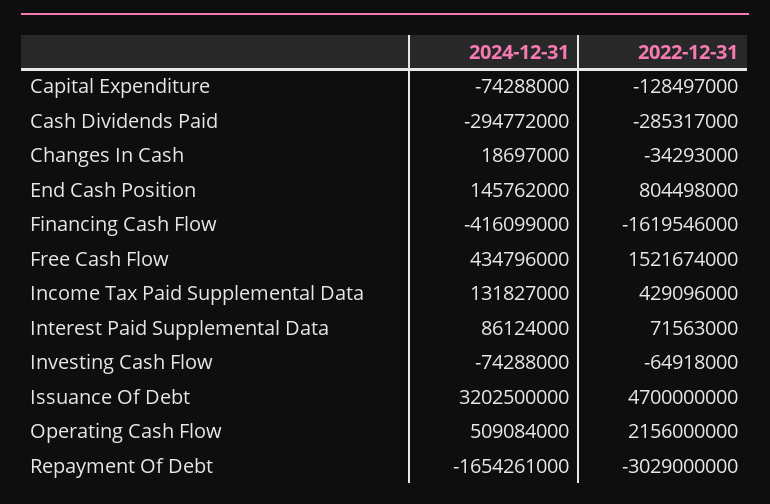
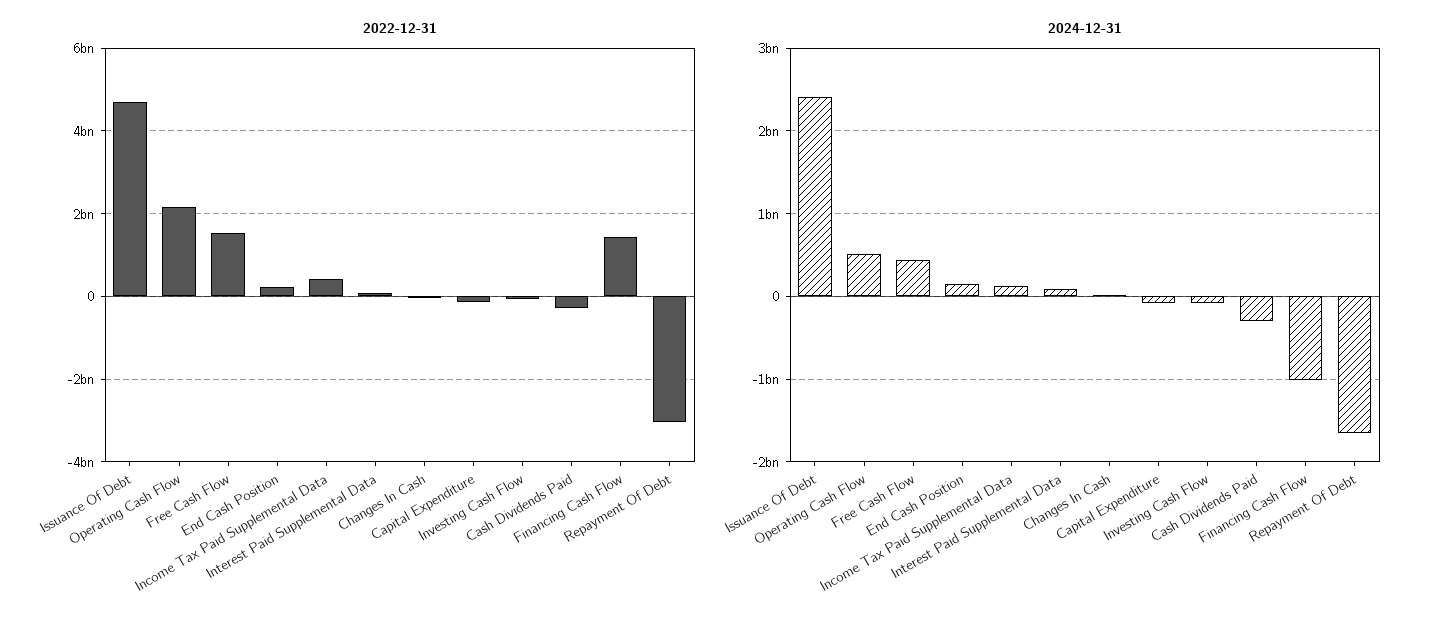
2022-12-31, End Cash Position: 804498000 -> 200000000
2024-12-31, Financing Cash Flow: -416099000 -> -1000000000
2022-12-31, Financing Cash Flow: -1619546000 -> 1400000000
2024-12-31, Issuance Of Debt: 3202500000 -> 2400000000

